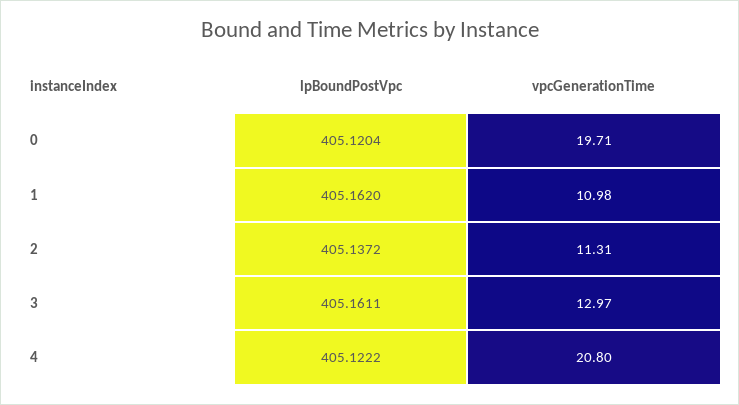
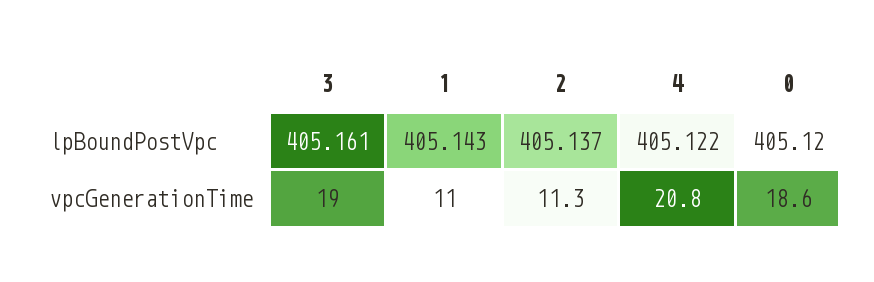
vpcGenerationTime, 0: 19.71 -> 18.6
lpBoundPostVpc, 1: 405.162 -> 405.143
vpcGenerationTime, 3: 12.97 -> 19

